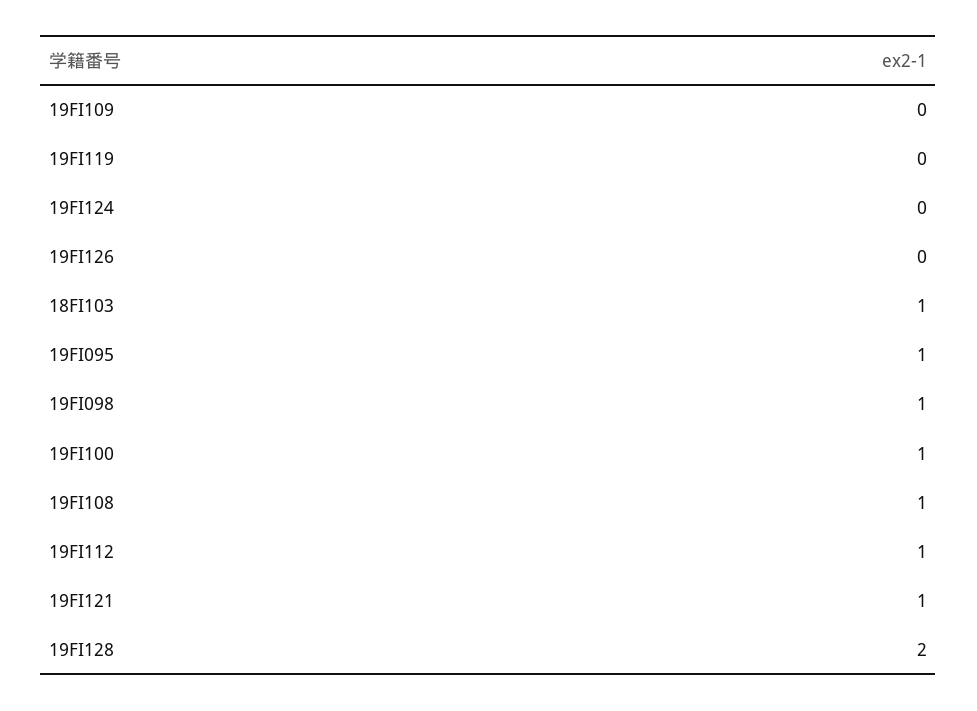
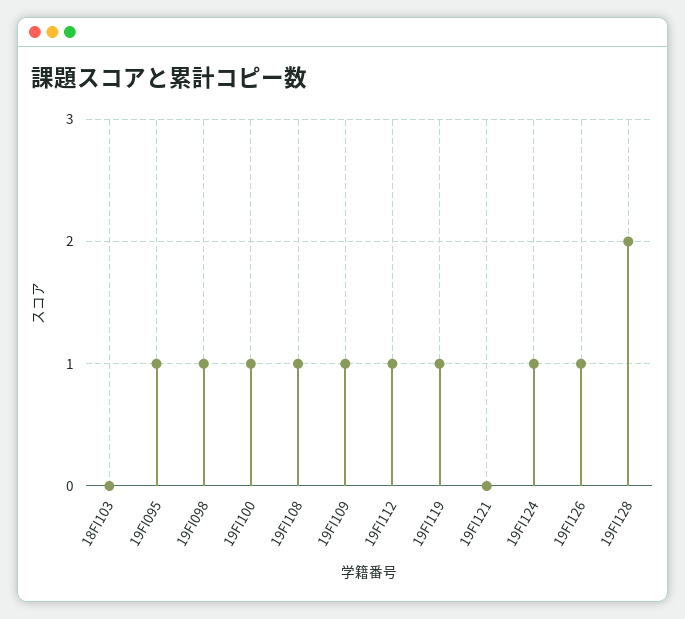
19FI109: 0 -> 1
19FI119: 0 -> 1
19FI124: 0 -> 1
19FI126: 0 -> 1
18FI103: 1 -> 0
19FI121: 1 -> 0

